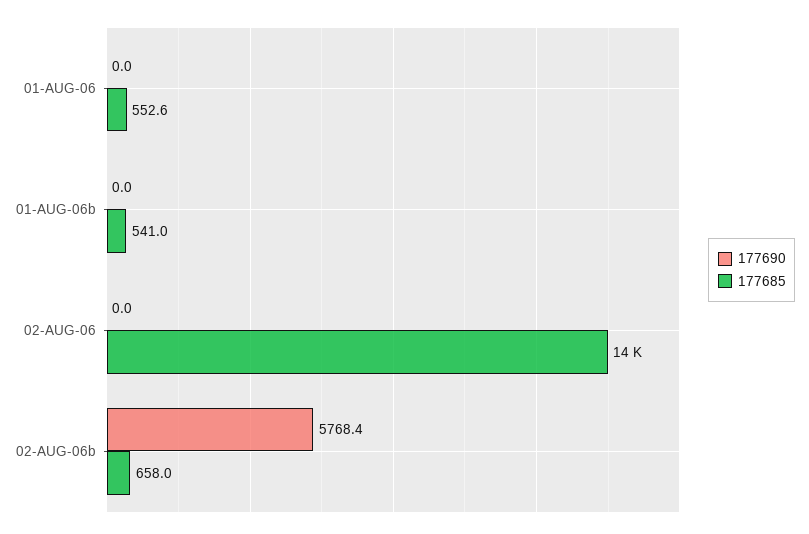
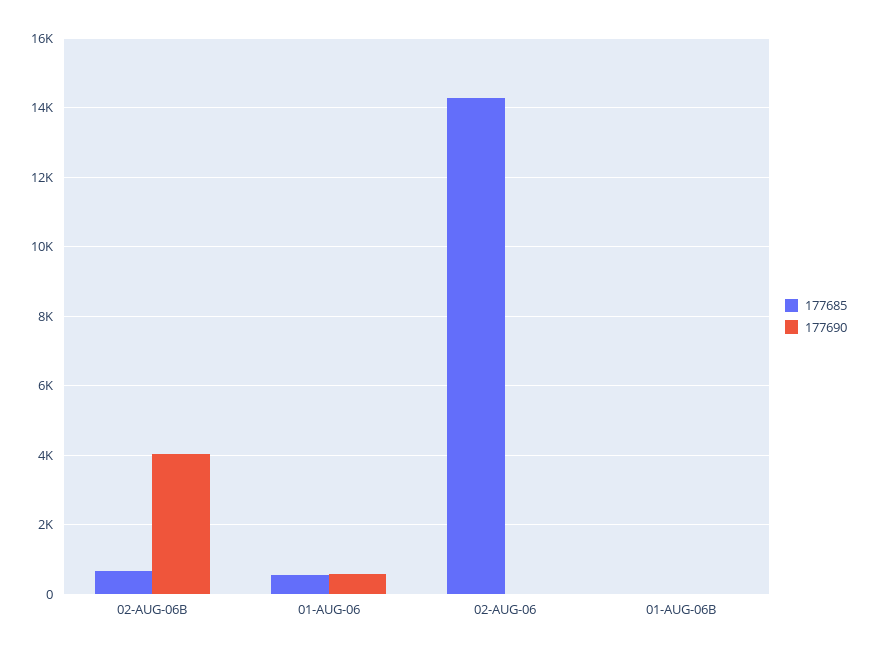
177690, 01-AUG-06: 0 -> 600
177685, 01-AUG-06b: 541 -> 0
177690, 02-AUG-06b: 5768.4 -> 4000

